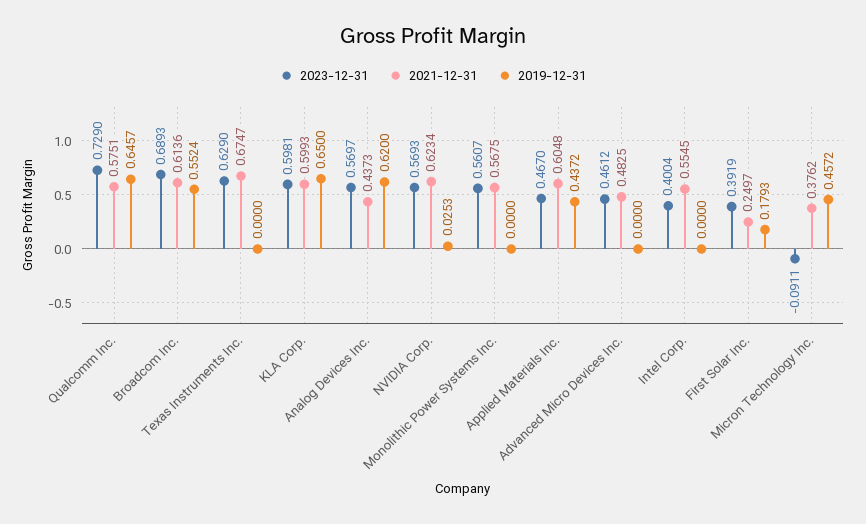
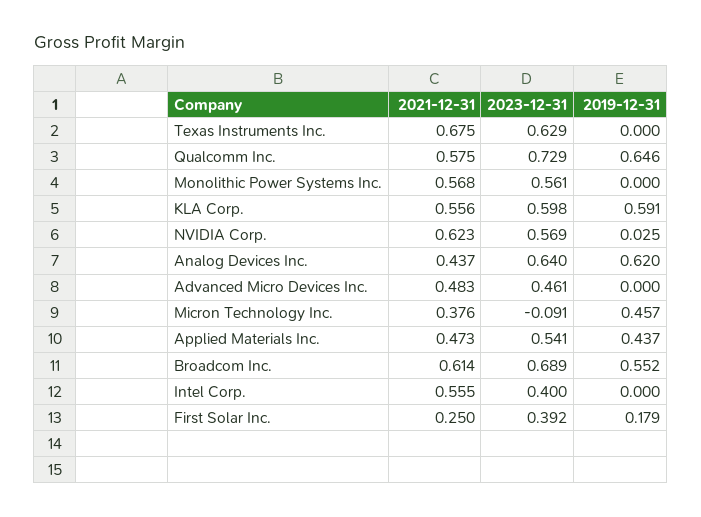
2021-12-31, KLA Corp.: 0.5993 -> 0.556
2019-12-31, KLA Corp.: 0.65 -> 0.591
2023-12-31, Analog Devices Inc.: 0.5697 -> 0.64
2023-12-31, Applied Materials Inc.: 0.467 -> 0.541
2021-12-31, Applied Materials Inc.: 0.6048 -> 0.473

